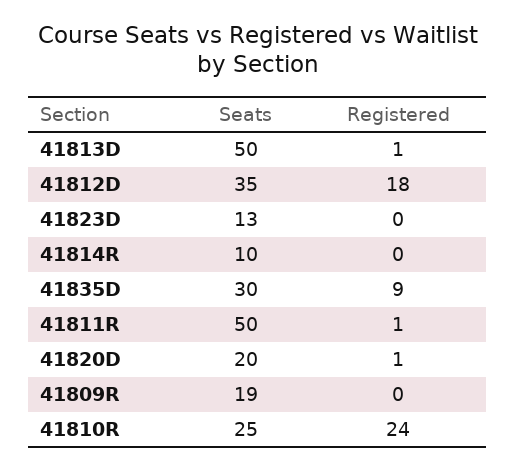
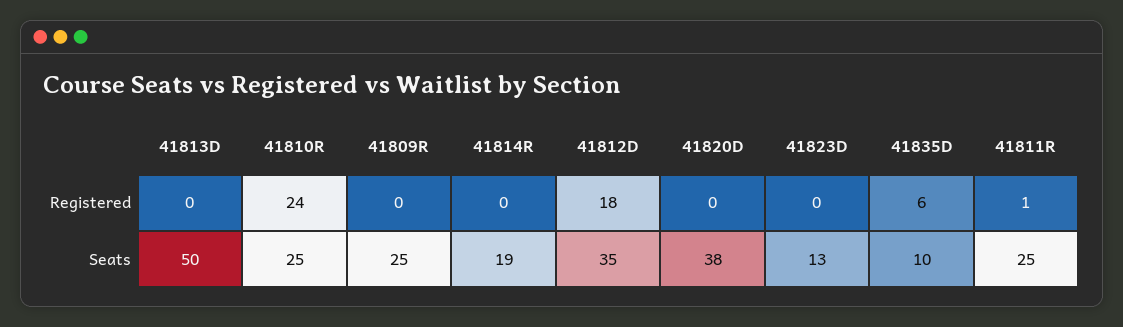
Registered, 41813D: 1 -> 0
Seats, 41814R: 10 -> 19
Seats, 41835D: 30 -> 10
Registered, 41835D: 9 -> 6
Seats, 41811R: 50 -> 25
Seats, 41820D: 20 -> 38
Registered, 41820D: 1 -> 0
Seats, 41809R: 19 -> 25

